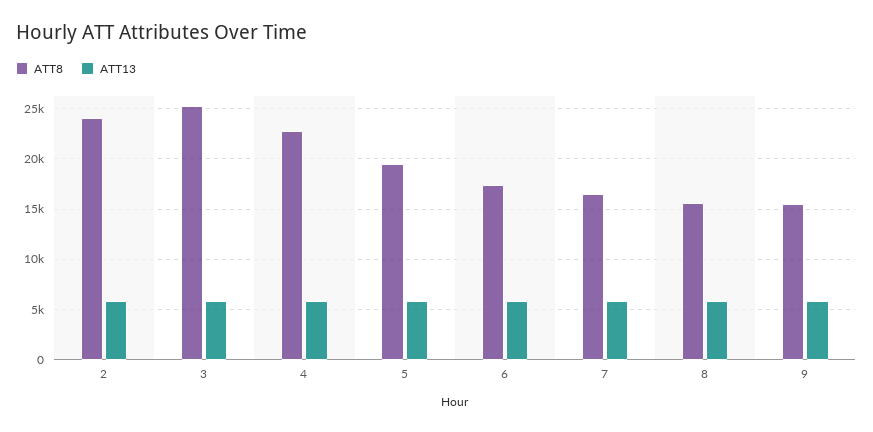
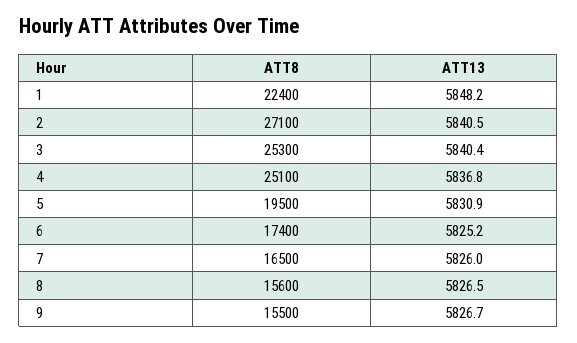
ATT8, 2: 24000 -> 27100
ATT8, 4: 23000 -> 25100
ATT8, 1: none -> 22400
ATT13, 1: none -> 5848.2

